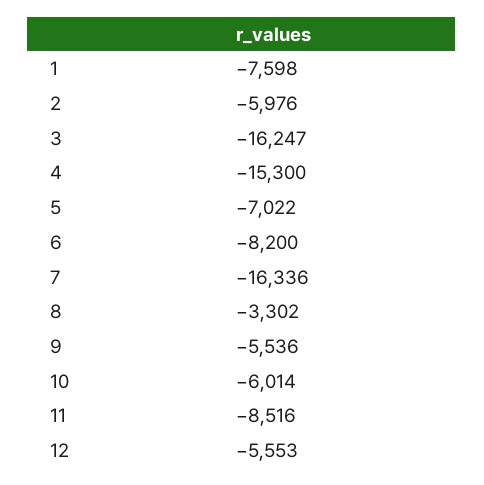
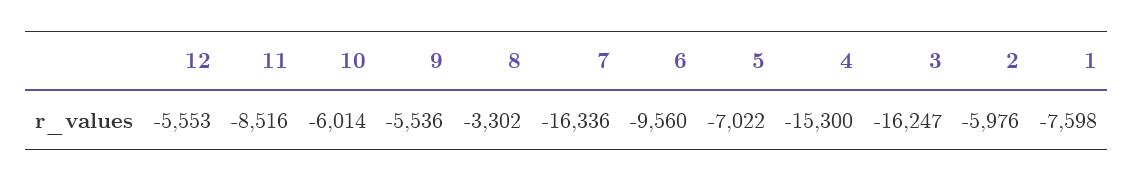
6: -8200 -> -9560

